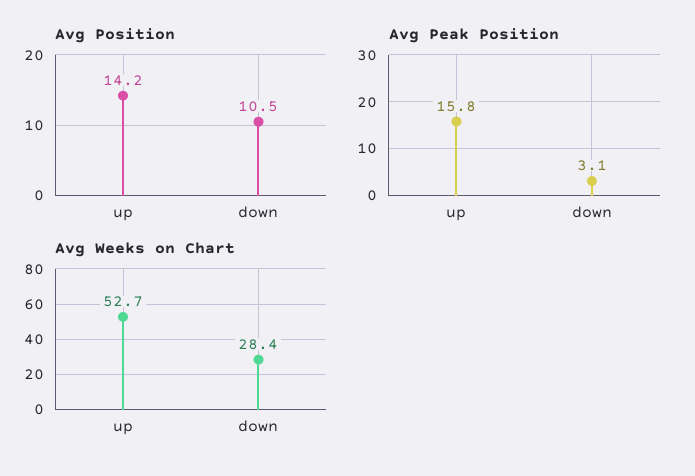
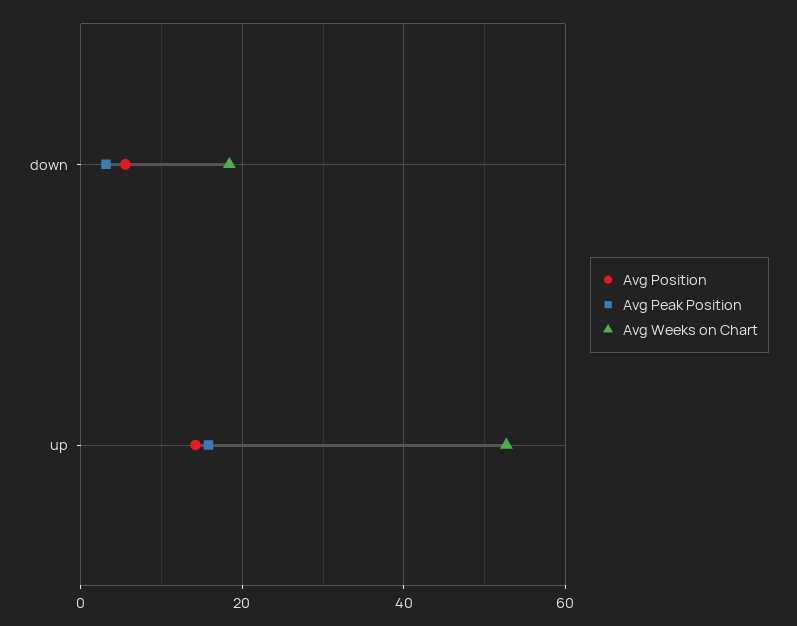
Avg Position, down: 10.5 -> 6
Avg Weeks on Chart, down: 28.4 -> 18

